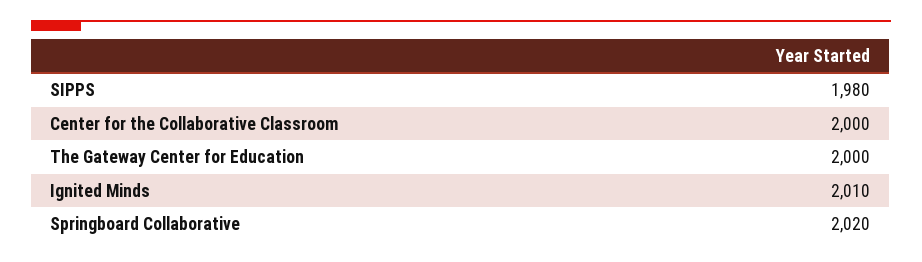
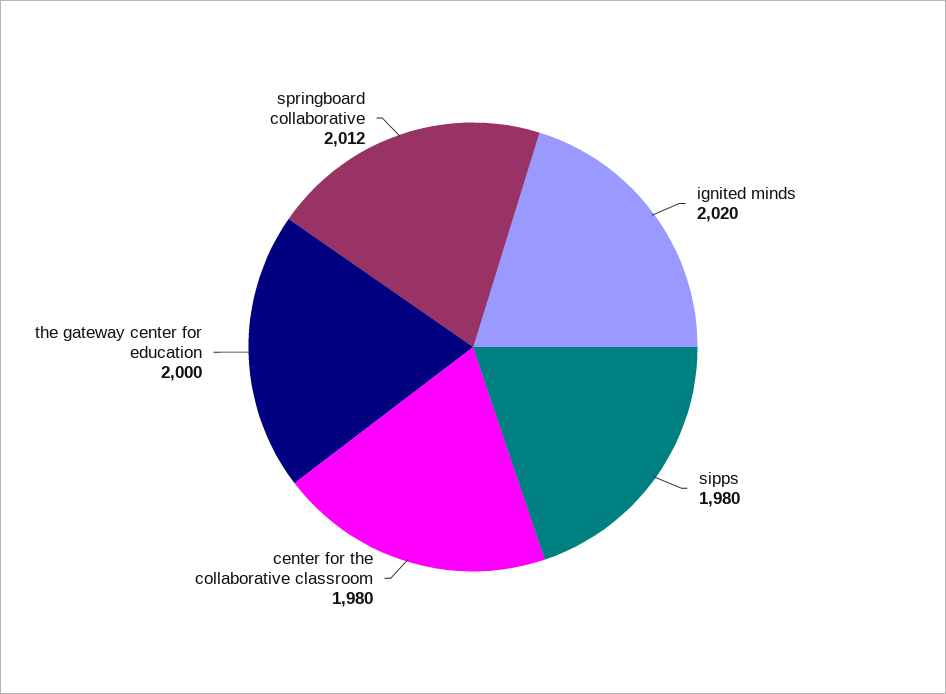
Center for the Collaborative Classroom: 2000 -> 1980
Ignited Minds: 2010 -> 2020
Springboard Collaborative: 2020 -> 2012

